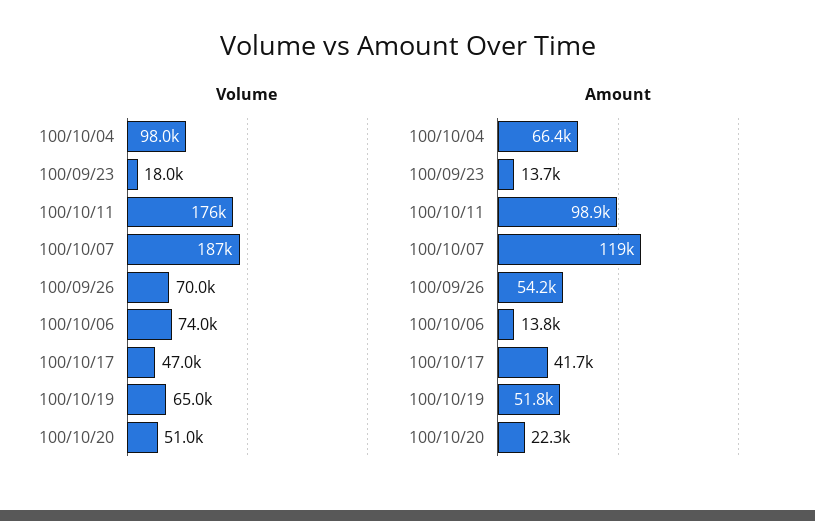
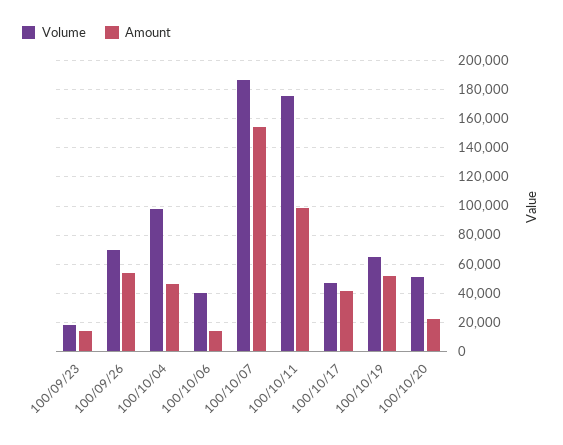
Volume, 100/10/06: 74000 -> 40000
Amount, 100/10/04: 66400 -> 45000
Amount, 100/10/07: 119000 -> 155000

